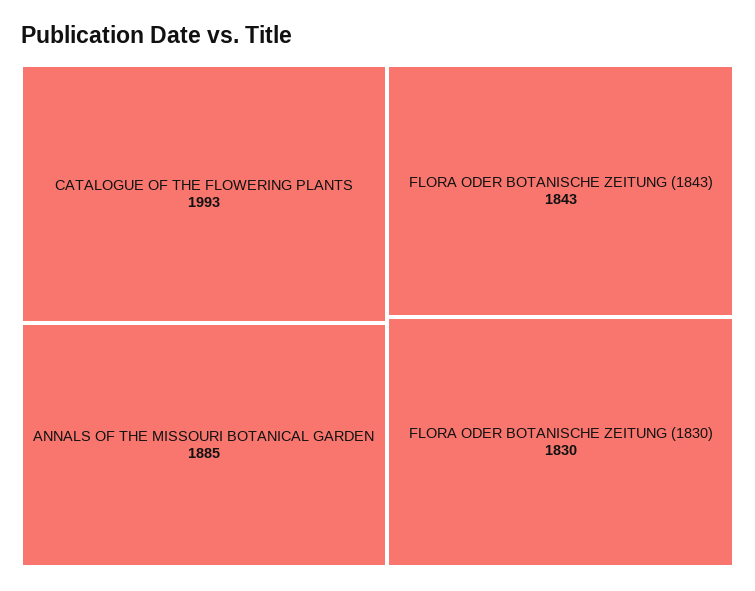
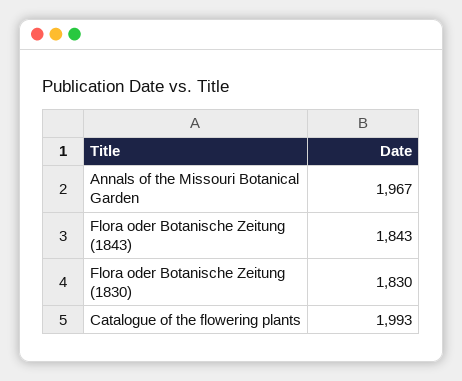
ANNALS OF THE MISSOURI BOTANICAL GARDEN: 1885 -> 1967

